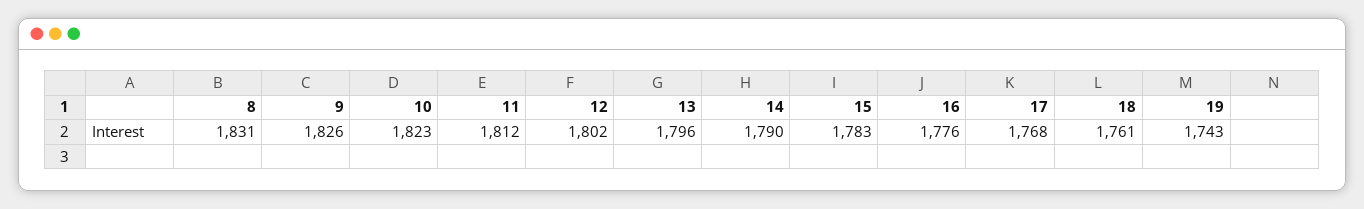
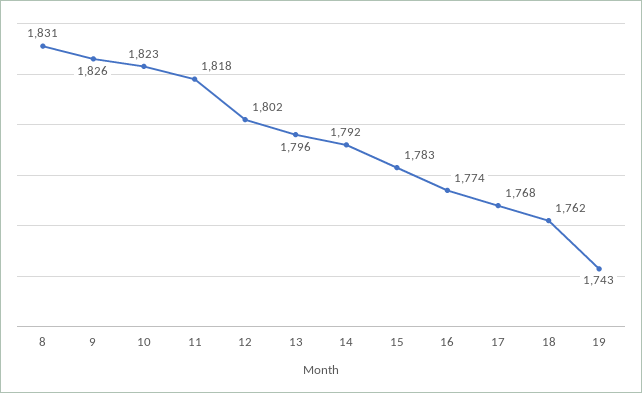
11: 1812 -> 1818
14: 1790 -> 1792
16: 1776 -> 1774
18: 1761 -> 1762

